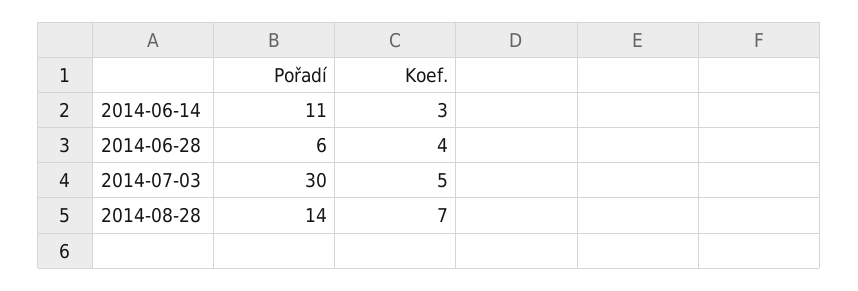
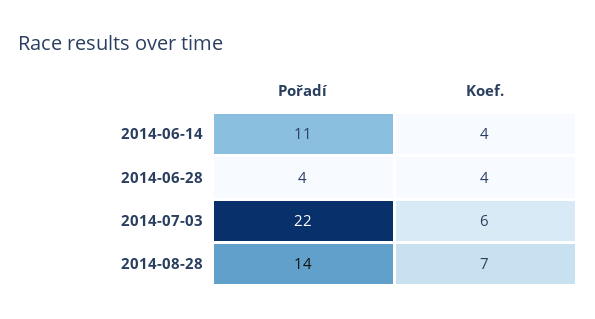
Koef., 2014-06-14: 3 -> 4
Pořadí, 2014-06-28: 6 -> 4
Pořadí, 2014-07-03: 30 -> 22
Koef., 2014-07-03: 5 -> 6

